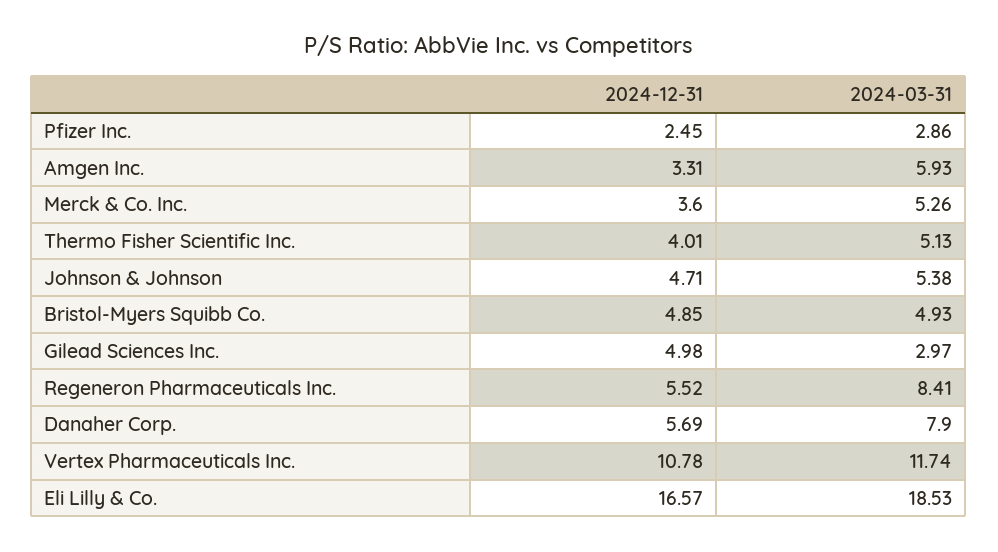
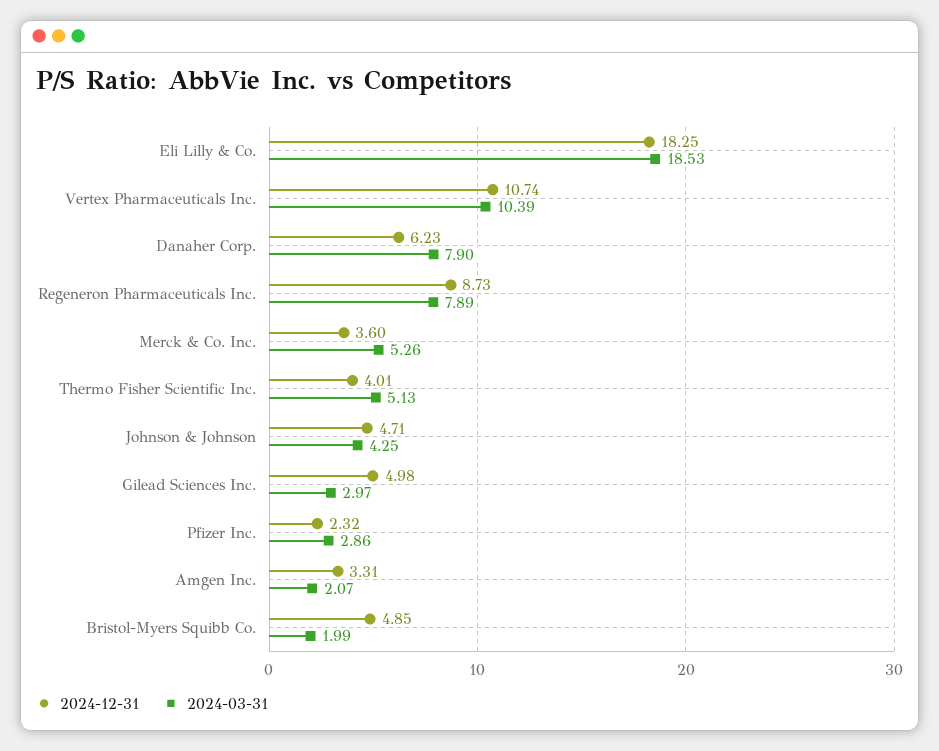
2024-12-31, Pfizer Inc.: 2.45 -> 2.32
2024-03-31, Amgen Inc.: 5.93 -> 2.07
2024-03-31, Johnson & Johnson: 5.38 -> 4.25
2024-03-31, Bristol-Myers Squibb Co.: 4.93 -> 1.99
2024-12-31, Regeneron Pharmaceuticals Inc.: 5.52 -> 8.73
2024-03-31, Regeneron Pharmaceuticals Inc.: 8.41 -> 7.89
2024-12-31, Danaher Corp.: 5.69 -> 6.23
2024-12-31, Vertex Pharmaceuticals Inc.: 10.78 -> 10.74
2024-03-31, Vertex Pharmaceuticals Inc.: 11.74 -> 10.39
2024-12-31, Eli Lilly & Co.: 16.57 -> 18.25

